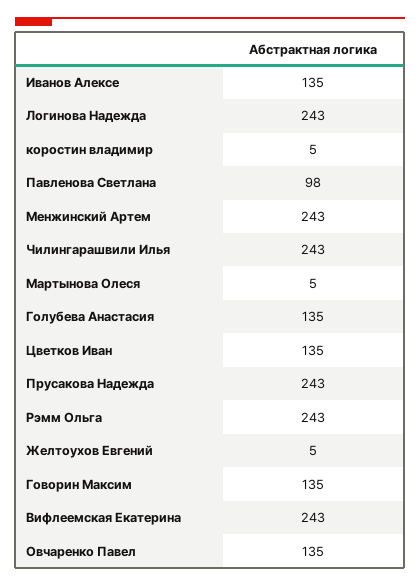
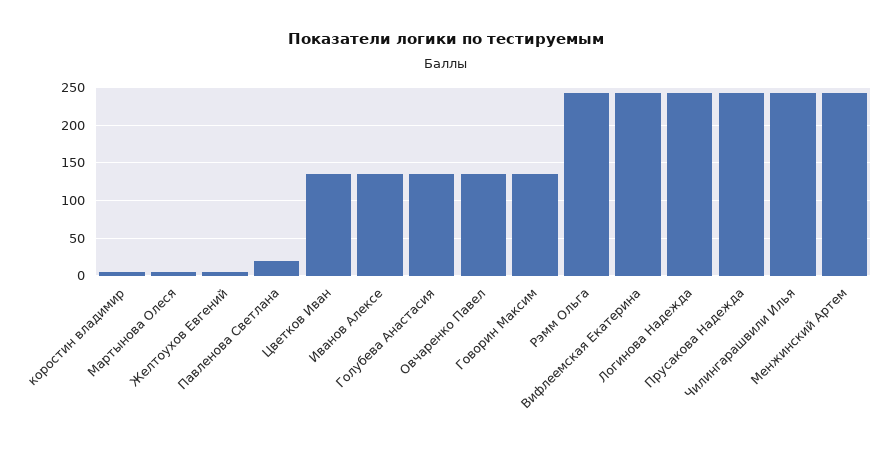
Павленова Светлана: 98 -> 20

